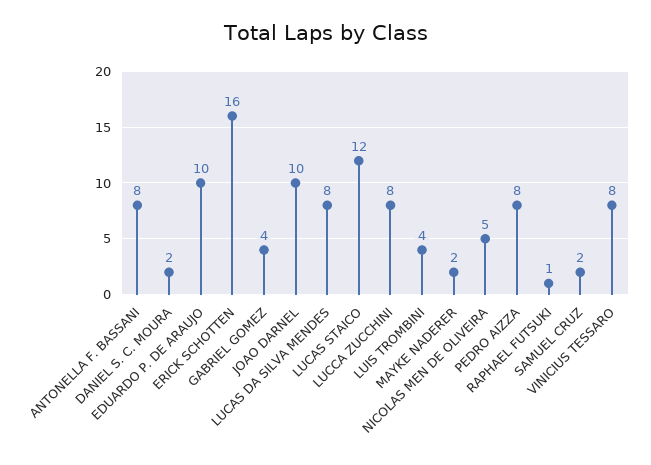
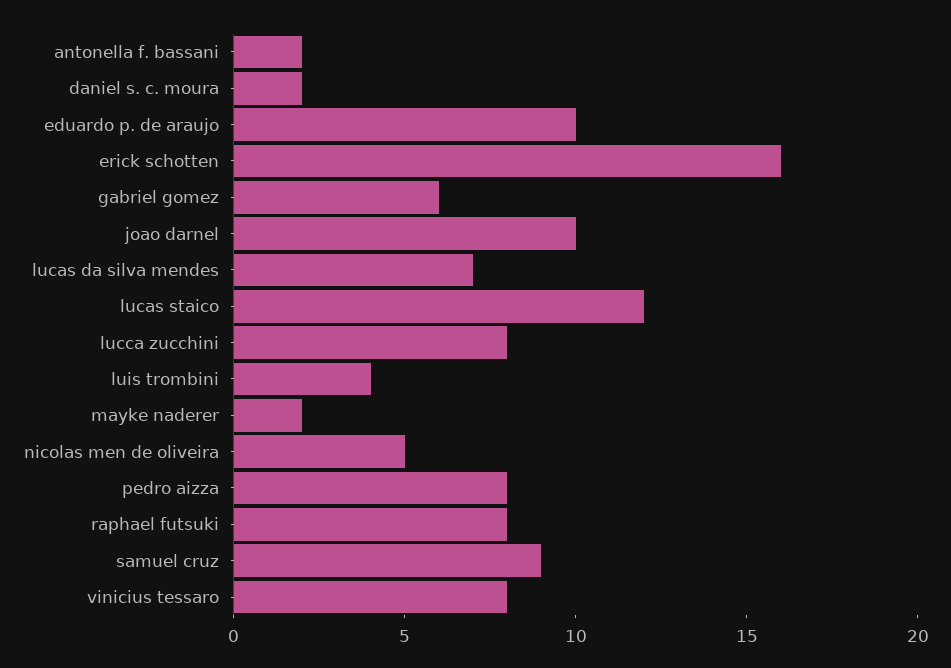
ANTONELLA F. BASSANI: 8 -> 2
GABRIEL GOMEZ: 4 -> 6
LUCAS DA SILVA MENDES: 8 -> 7
RAPHAEL FUTSUKI: 1 -> 8
SAMUEL CRUZ: 2 -> 9

